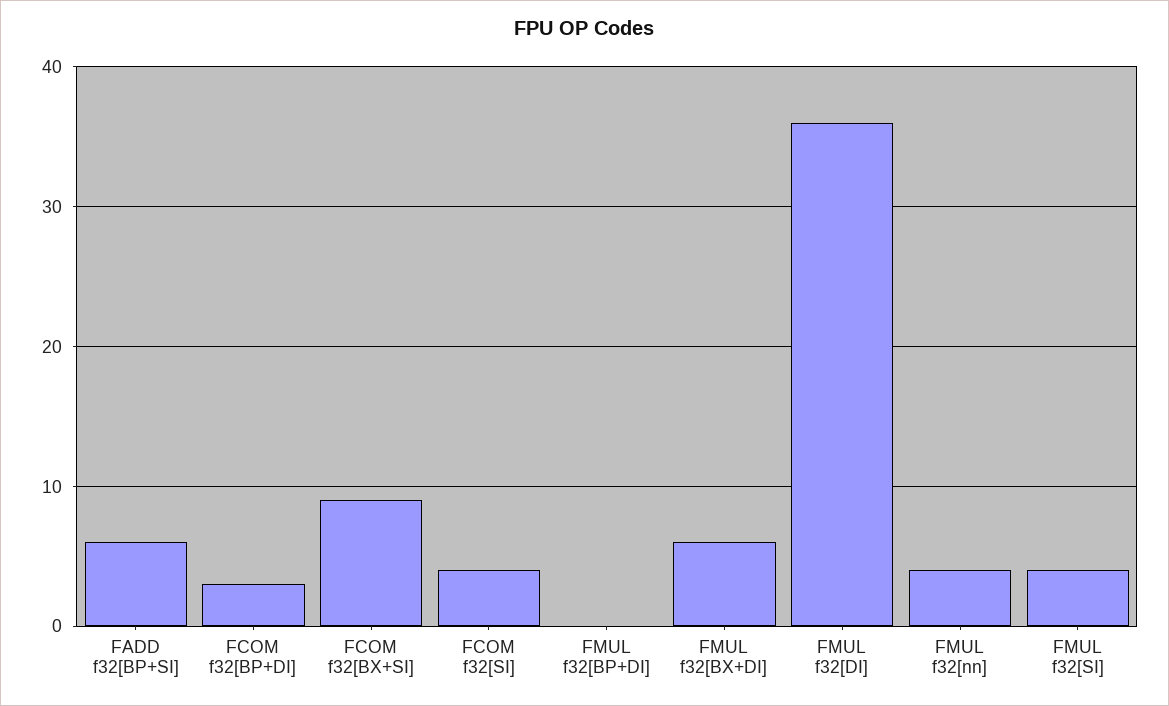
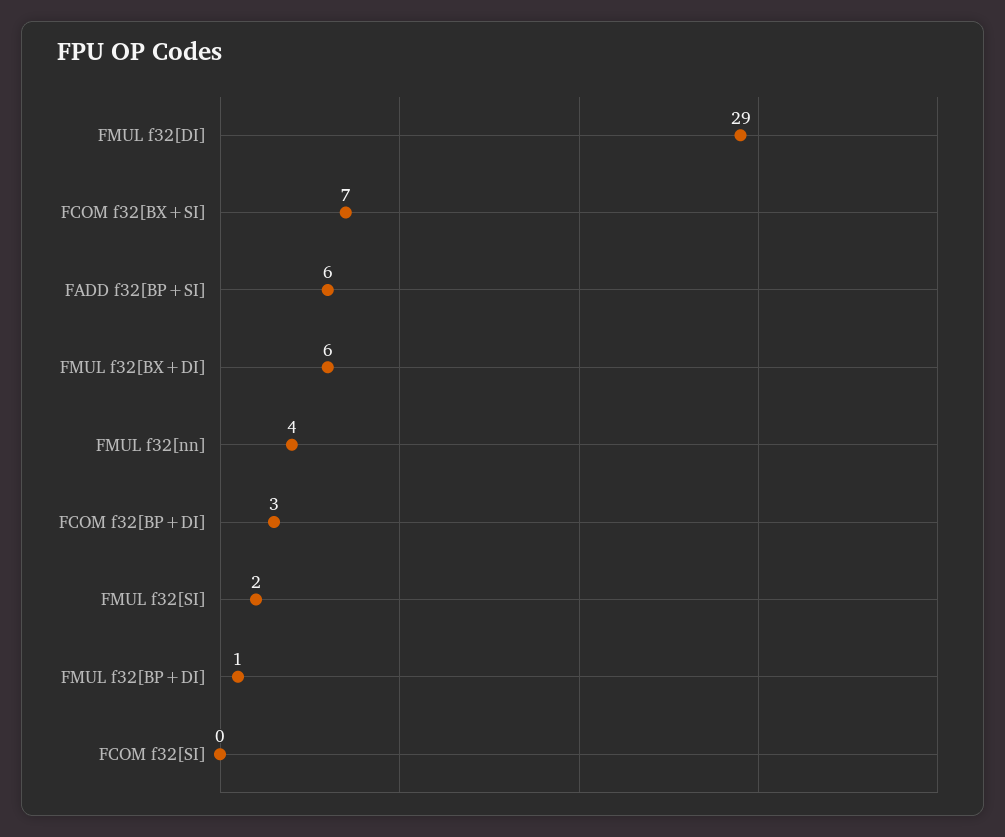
FCOM f32[BX+SI]: 9 -> 7
FCOM f32[SI]: 4 -> 0
FMUL f32[BP+DI]: 0 -> 1
FMUL f32[DI]: 36 -> 29
FMUL f32[SI]: 4 -> 2

